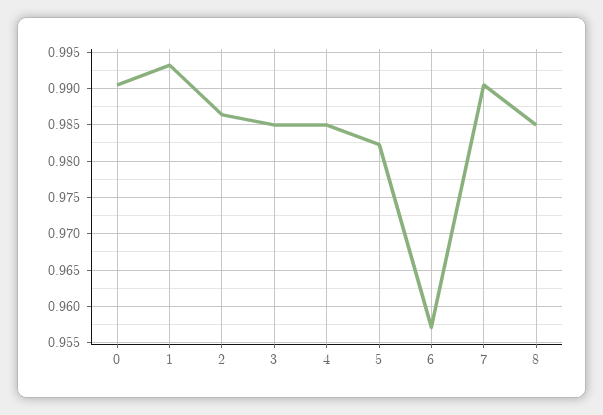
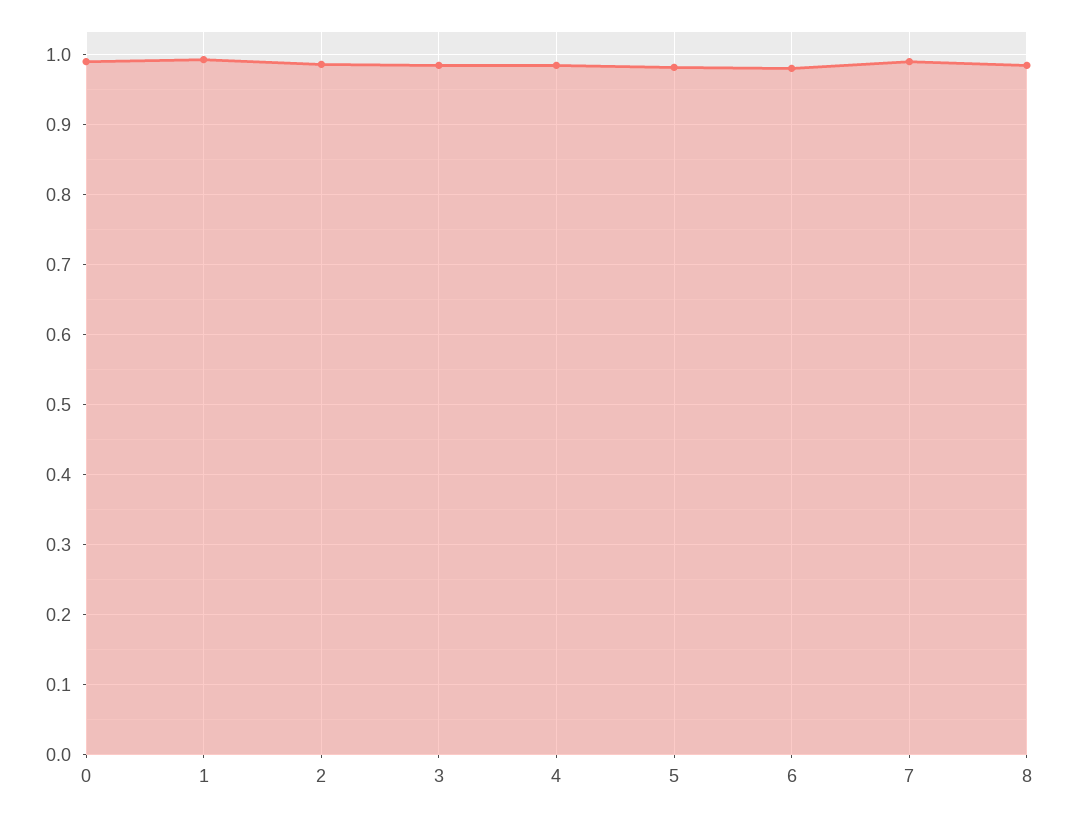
6: 0.957 -> 0.98

